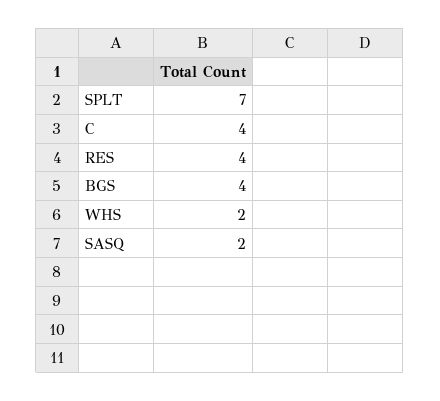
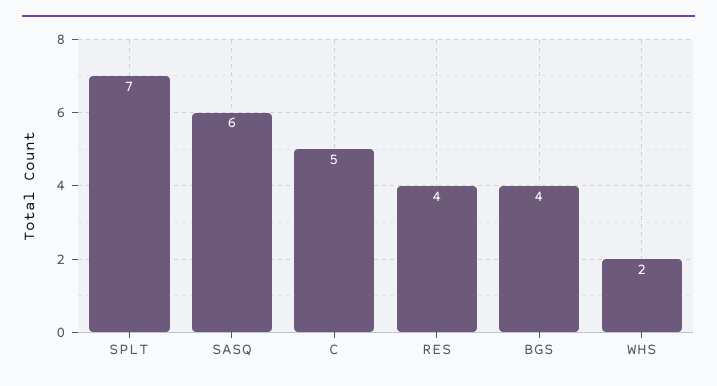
C: 4 -> 5
SASQ: 2 -> 6

